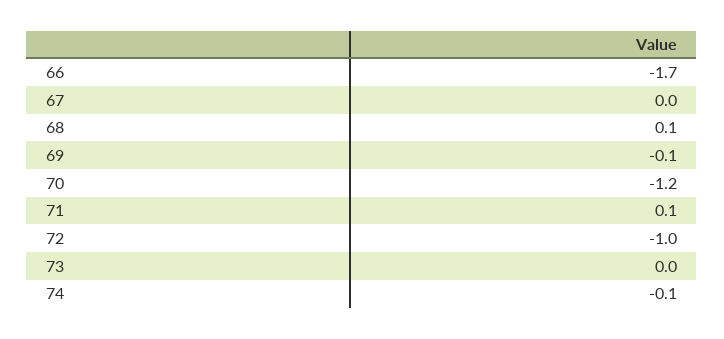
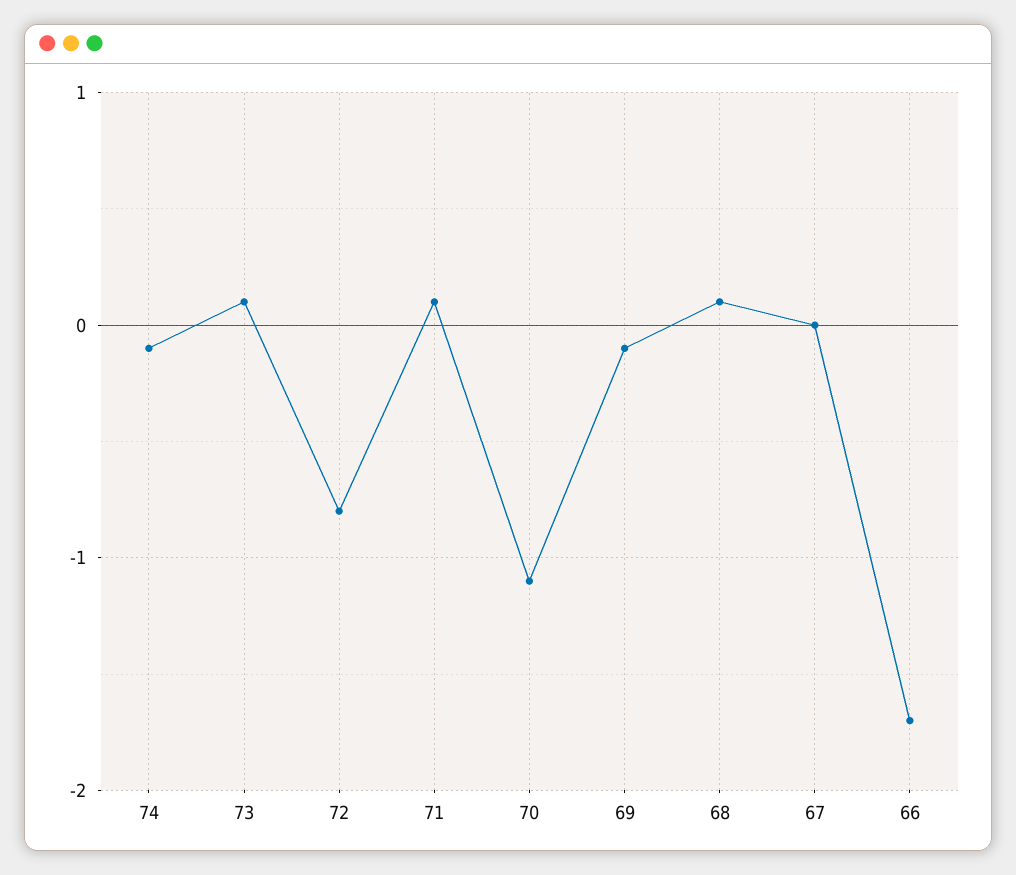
70: -1.2 -> -1.1
72: -1 -> -0.8
73: 0 -> 0.1

